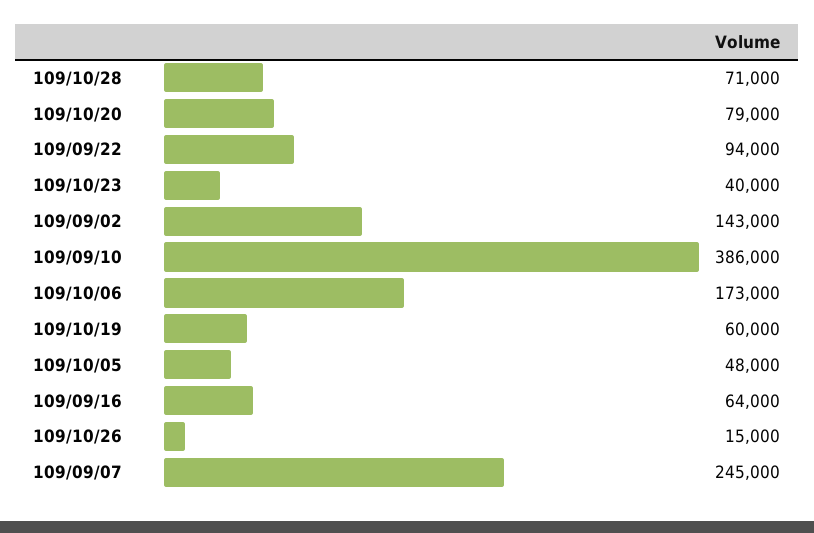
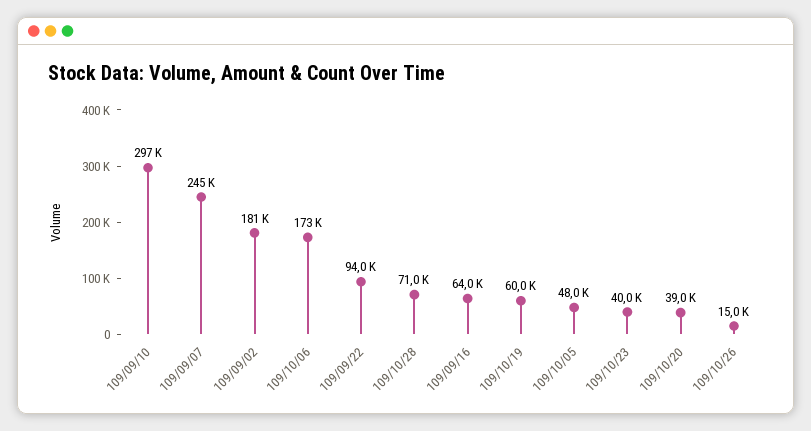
109/10/20: 79000 -> 39000
109/09/02: 143000 -> 181000
109/09/10: 386000 -> 297000

